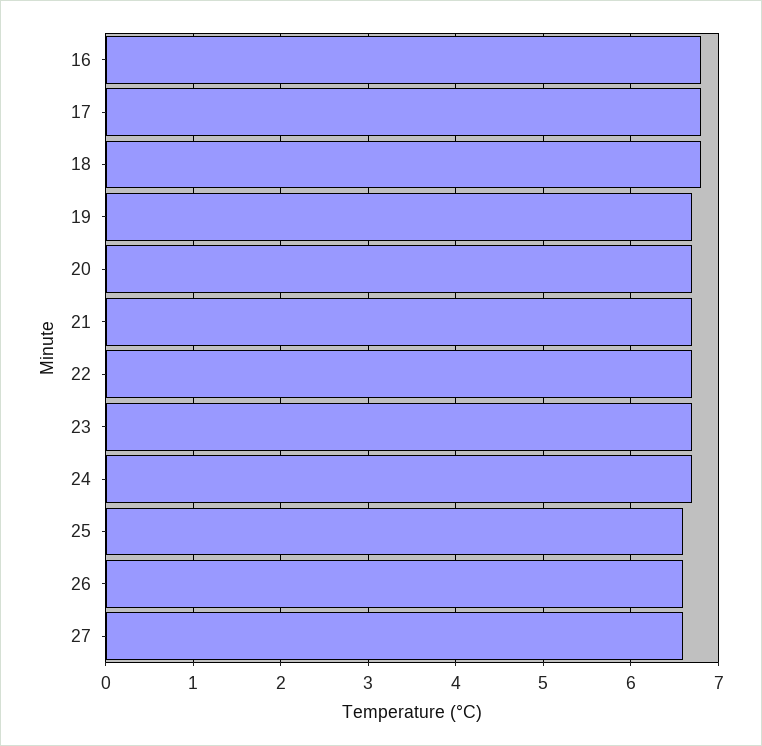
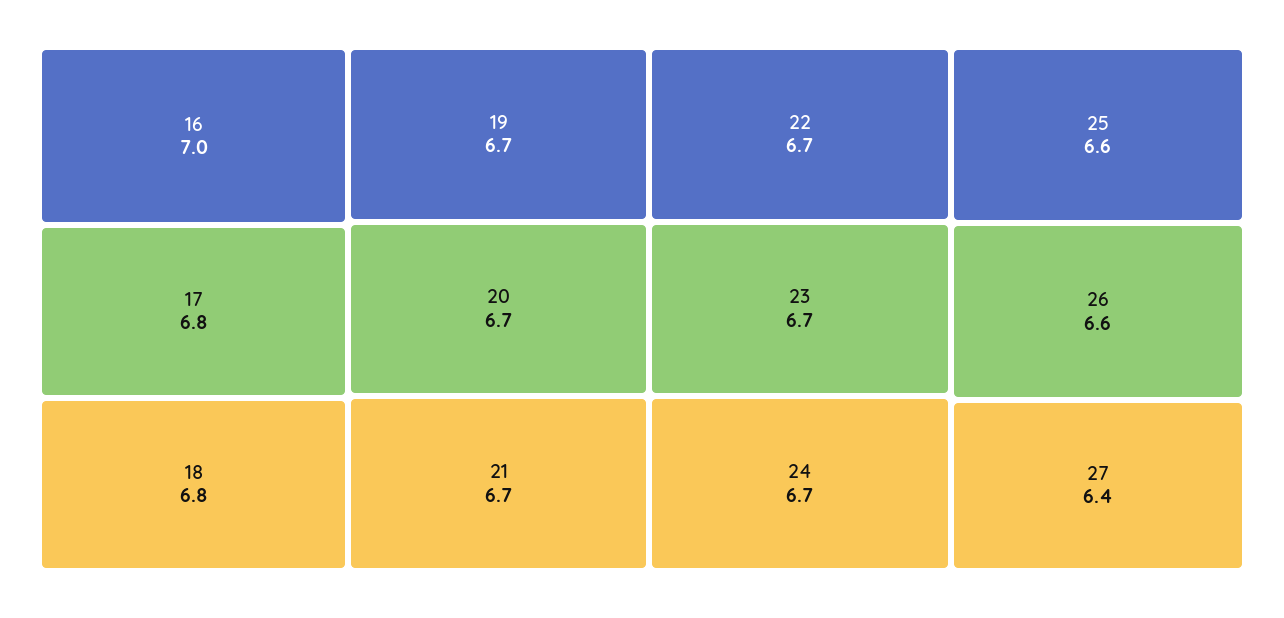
16: 6.8 -> 7
27: 6.6 -> 6.4

